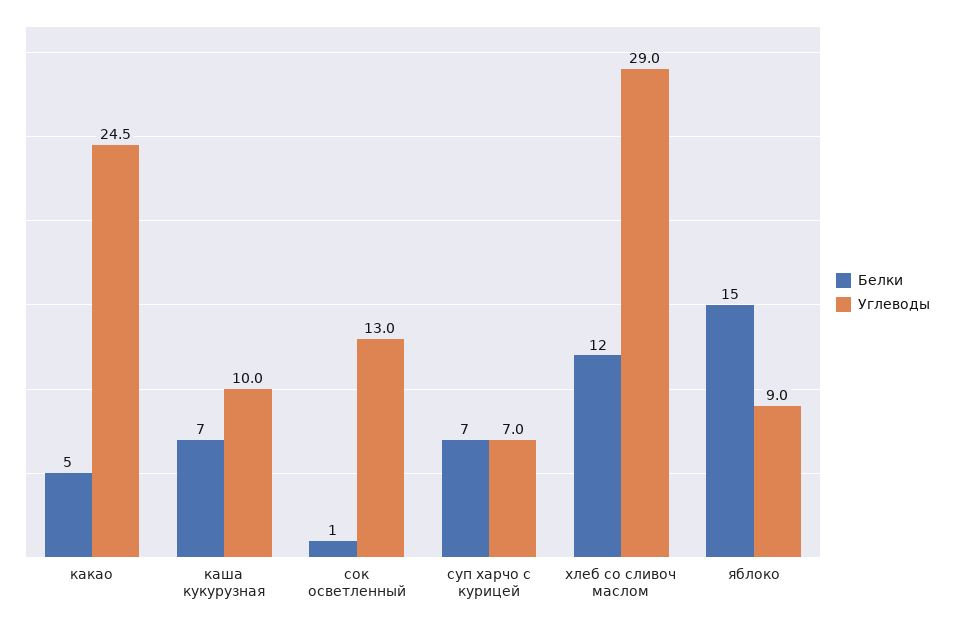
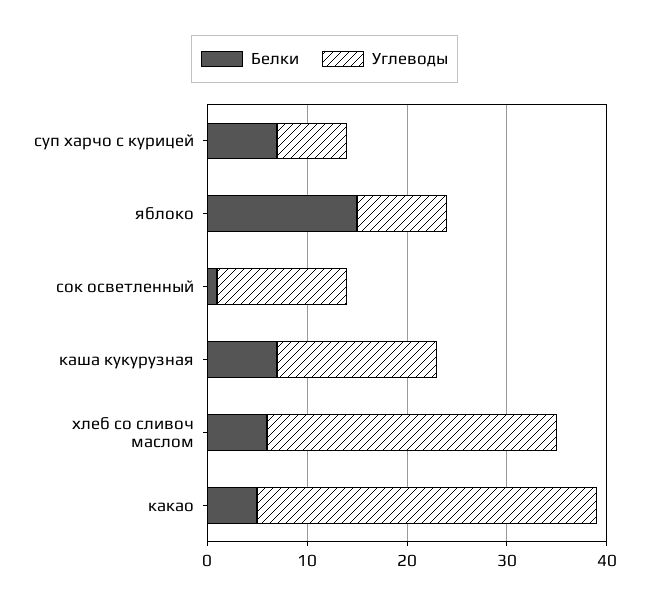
Углеводы, какао: 24.5 -> 34
Углеводы, каша кукурузная: 10 -> 16
Белки, хлеб со сливоч маслом: 12 -> 6

